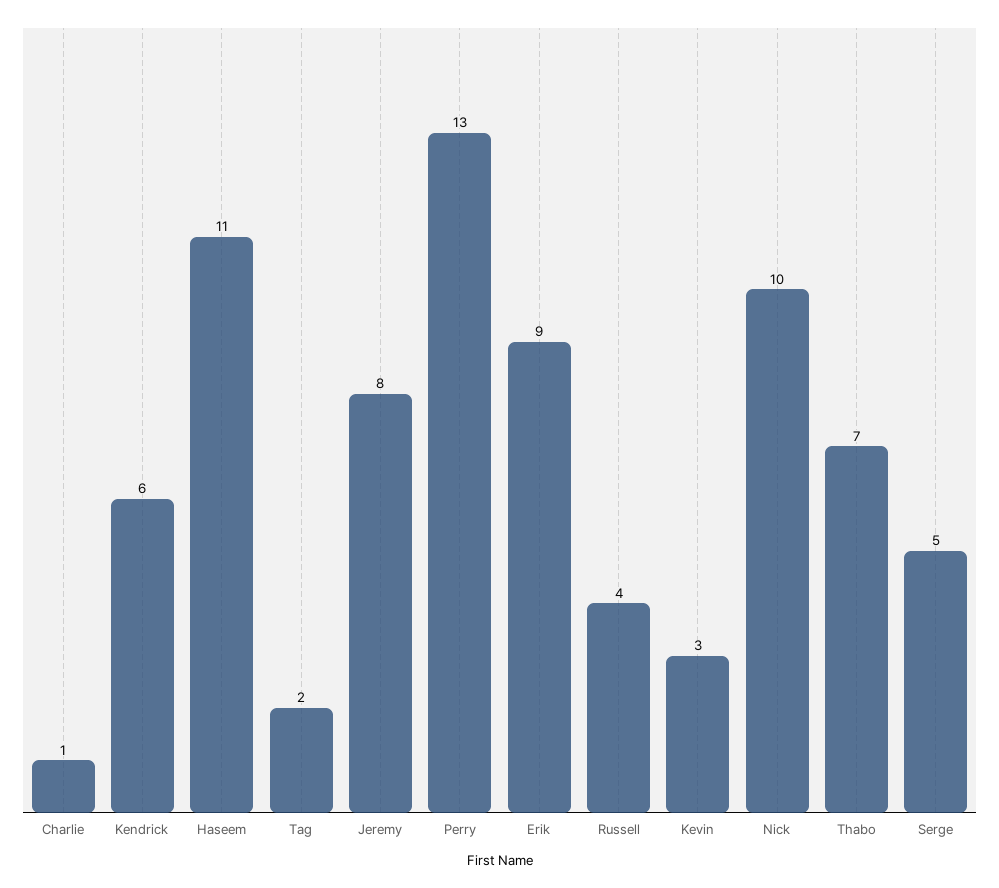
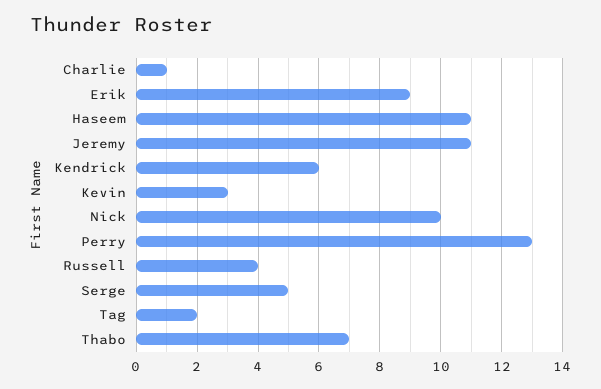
Jeremy: 8 -> 11

